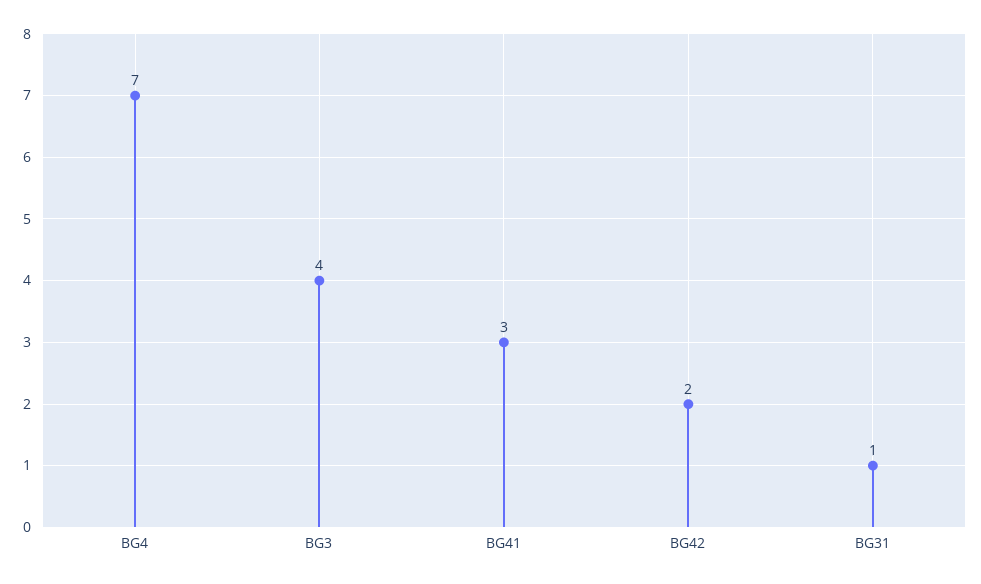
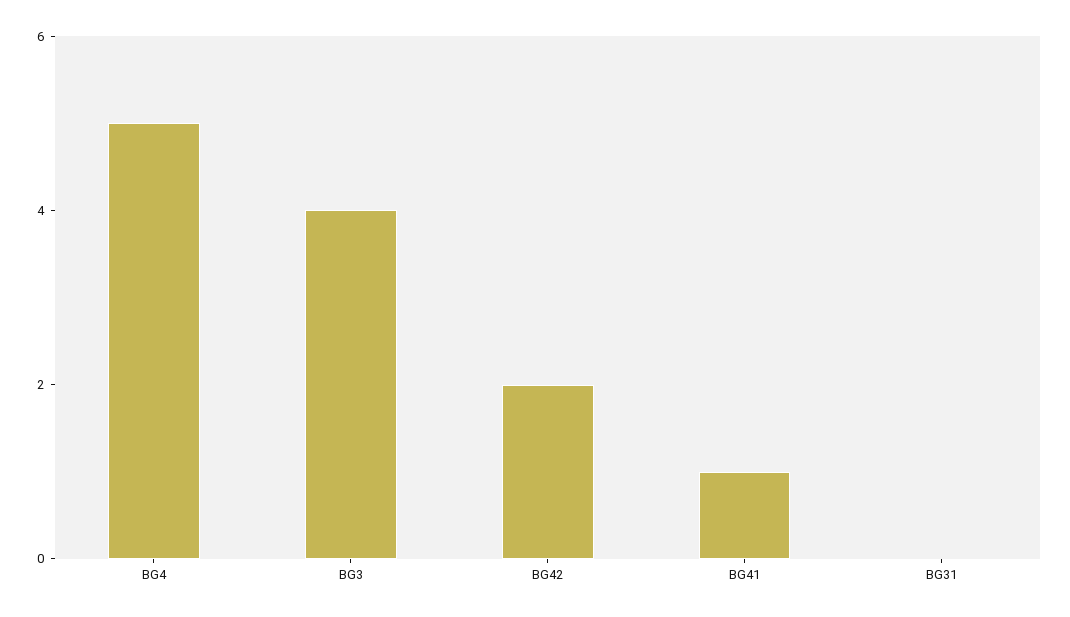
BG4: 7 -> 5
BG41: 3 -> 1
BG31: 1 -> 0

